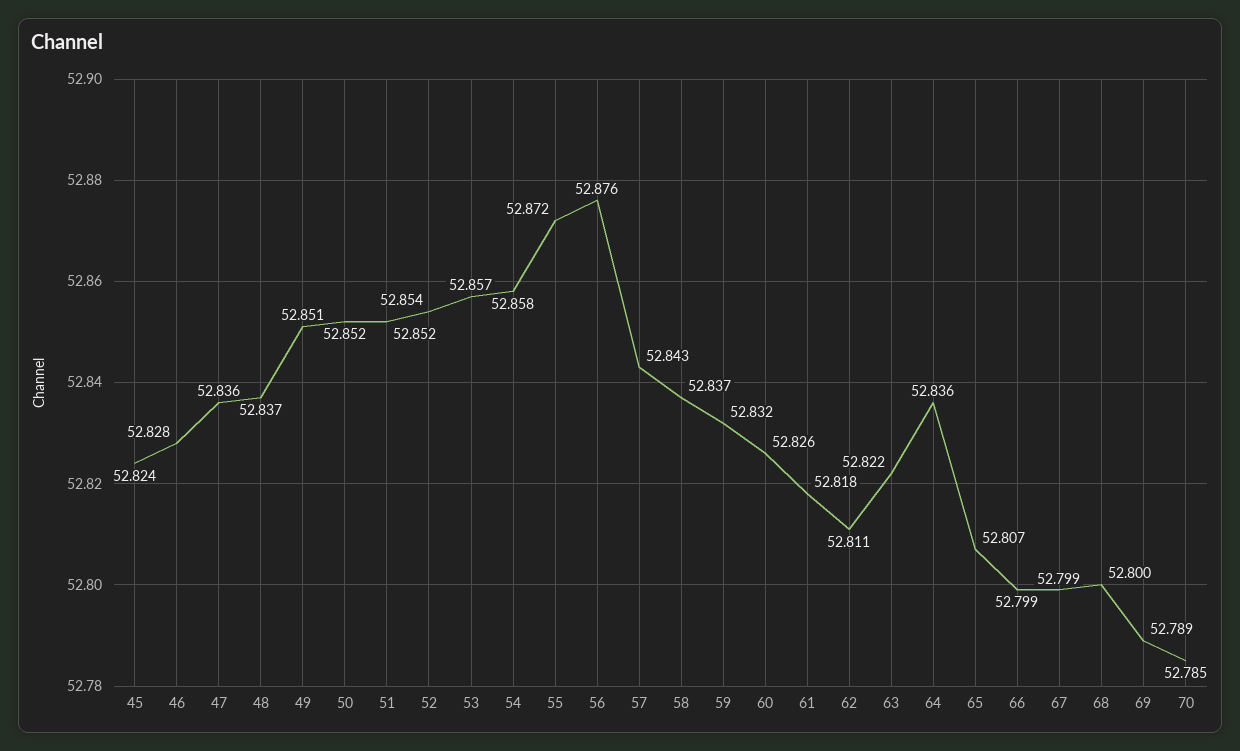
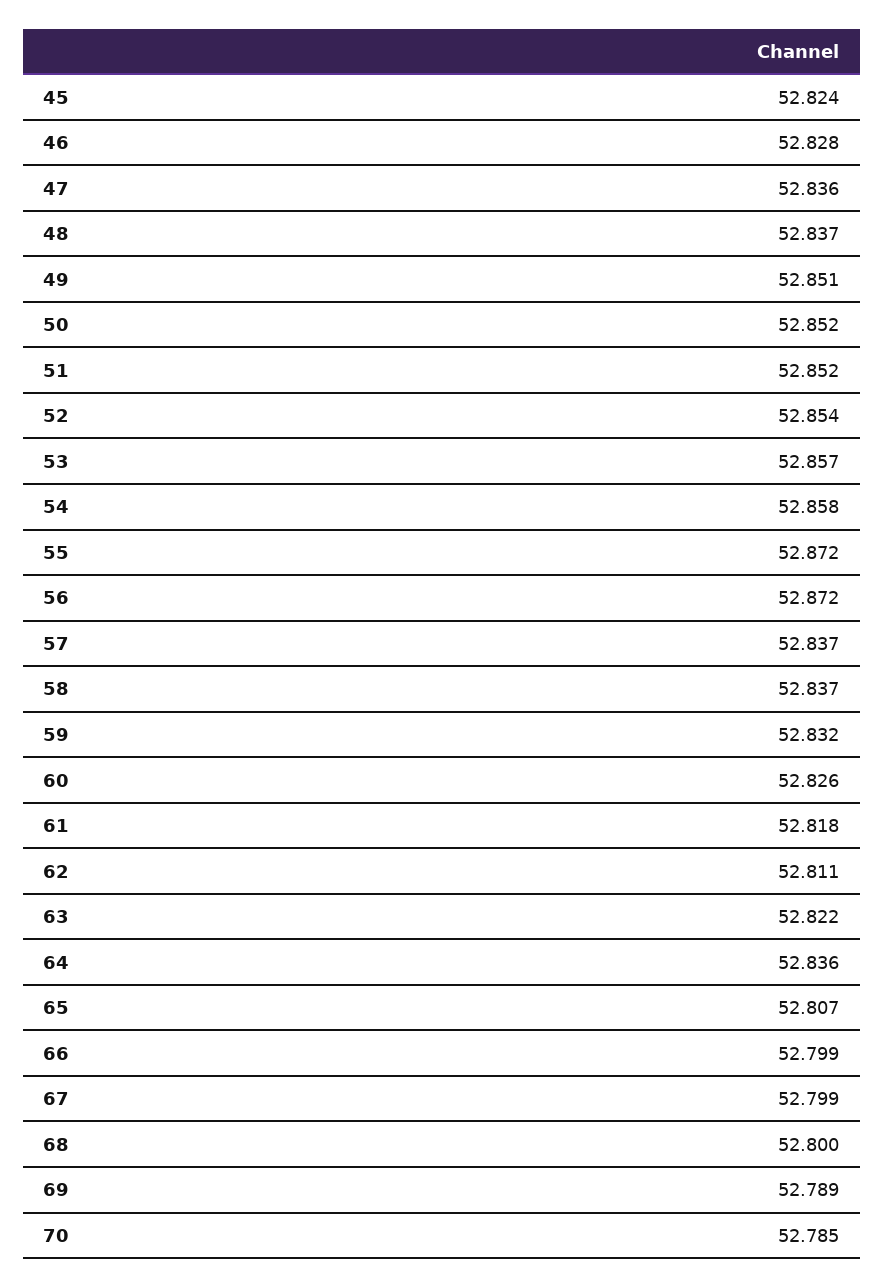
56: 52.876 -> 52.872
57: 52.843 -> 52.837

